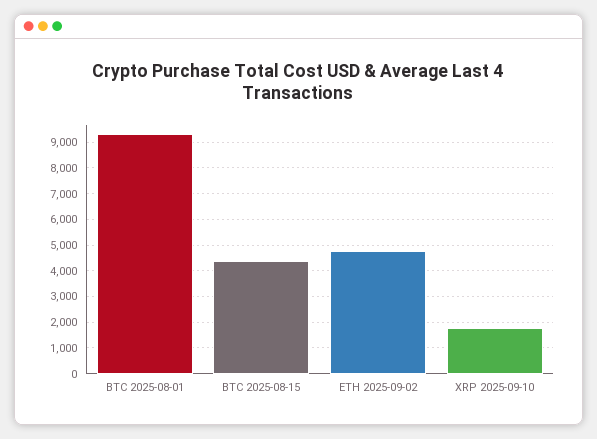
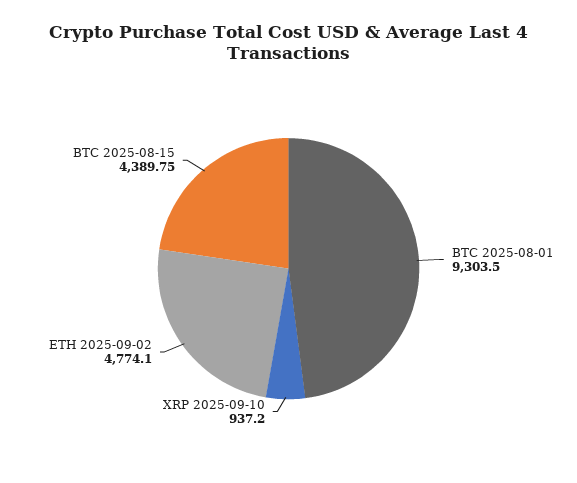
XRP 2025-09-10: 1750 -> 937.2

